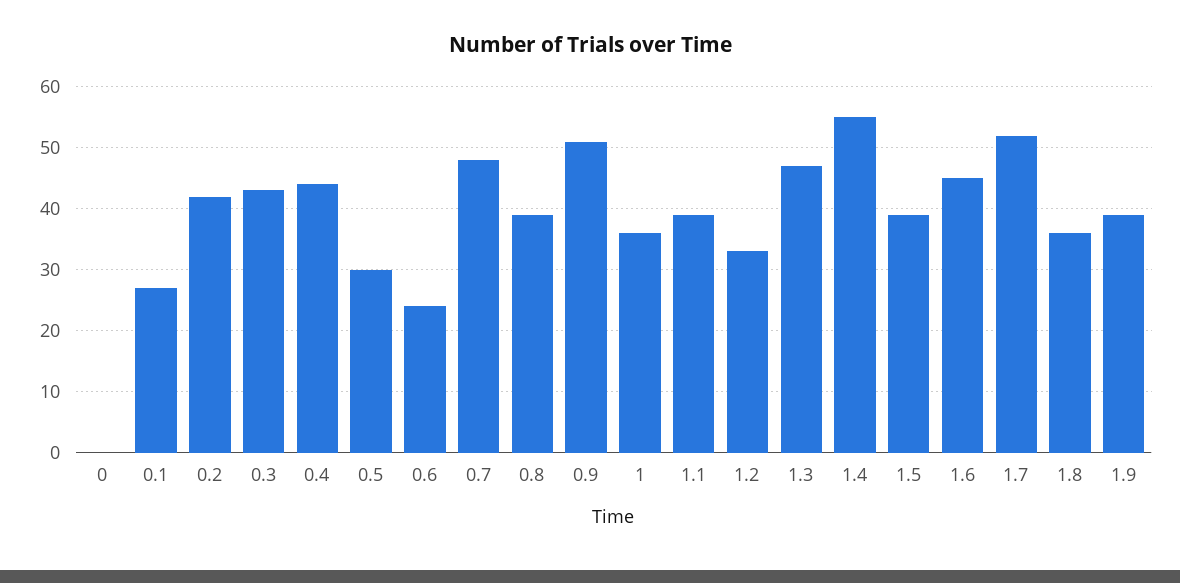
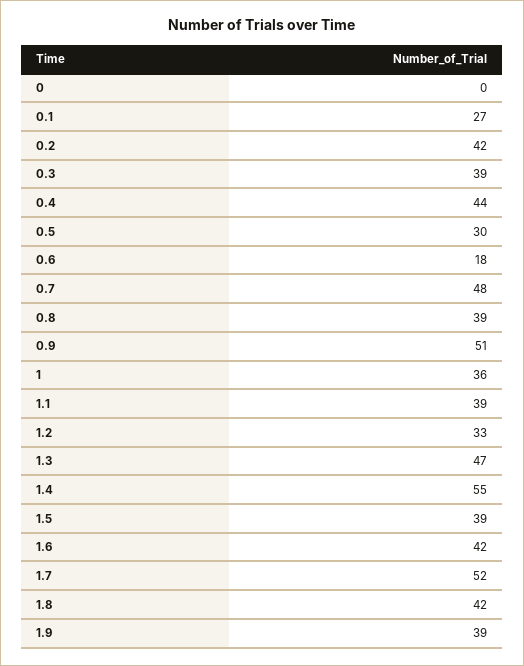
0.3: 43 -> 39
0.6: 24 -> 18
1.6: 45 -> 42
1.8: 36 -> 42

